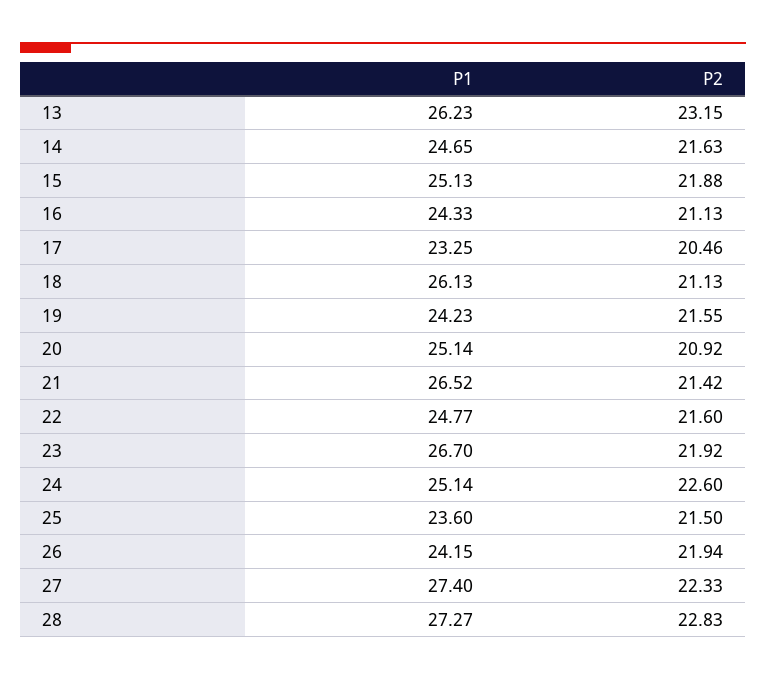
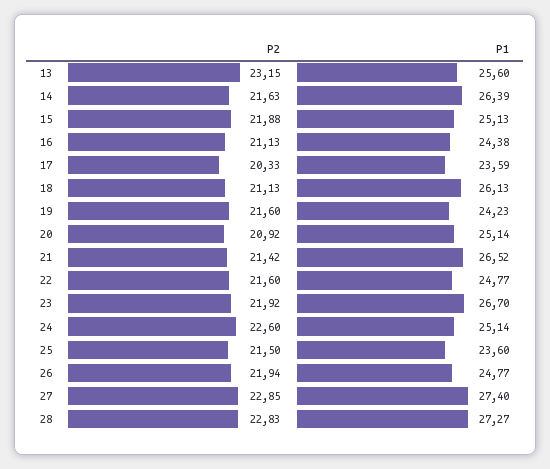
P1, 13: 26.23 -> 25.6
P1, 14: 24.65 -> 26.39
P1, 16: 24.33 -> 24.38
P1, 17: 23.25 -> 23.59
P2, 17: 20.46 -> 20.33
P2, 19: 21.55 -> 21.6
P1, 26: 24.15 -> 24.77
P2, 27: 22.33 -> 22.85

